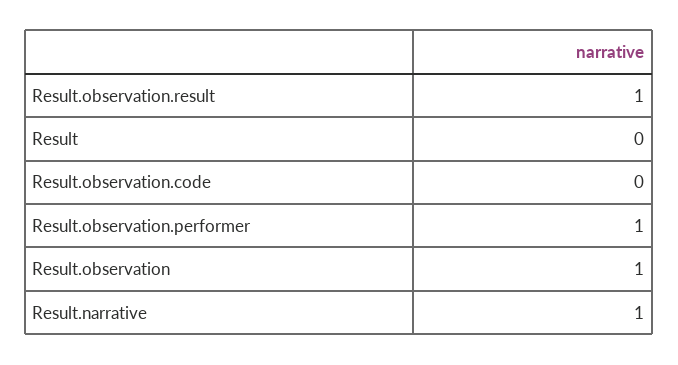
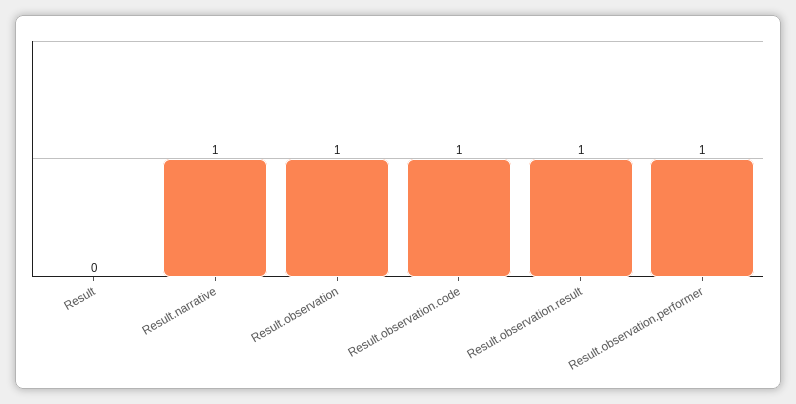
Result.observation.code: 0 -> 1

